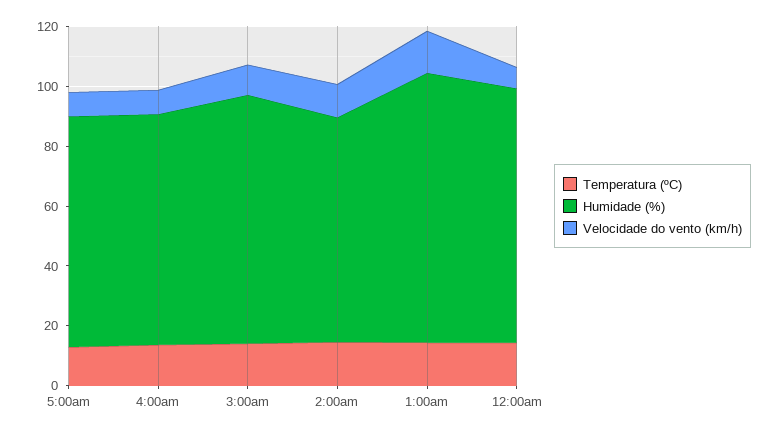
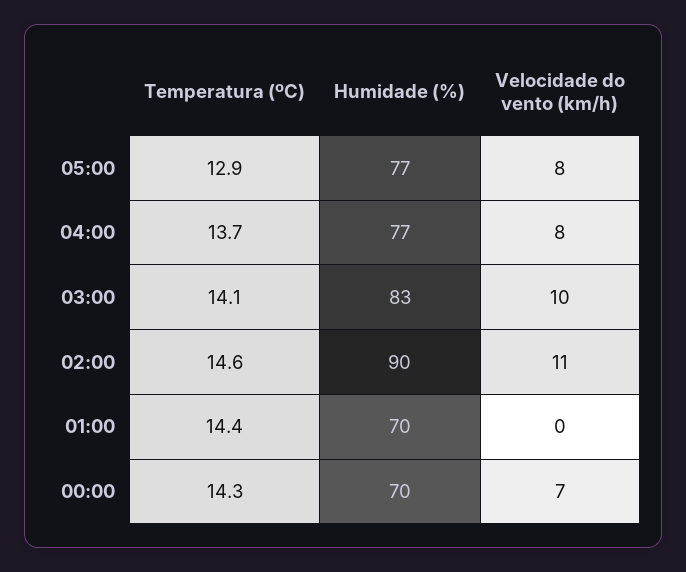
Humidade (%), 2:00am: 75 -> 90
Humidade (%), 1:00am: 90 -> 70
Velocidade do vento (km/h), 1:00am: 15 -> 0
Humidade (%), 12:00am: 85 -> 70

